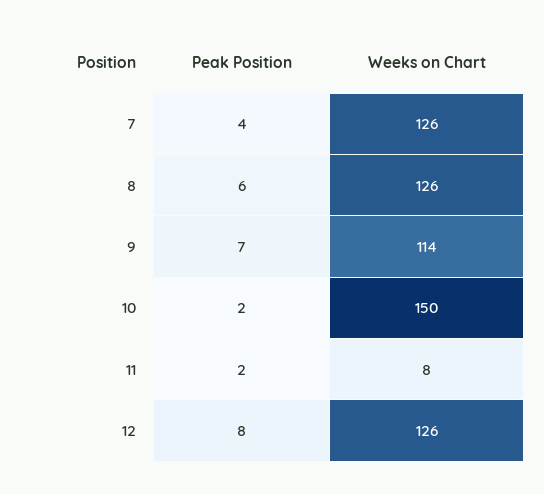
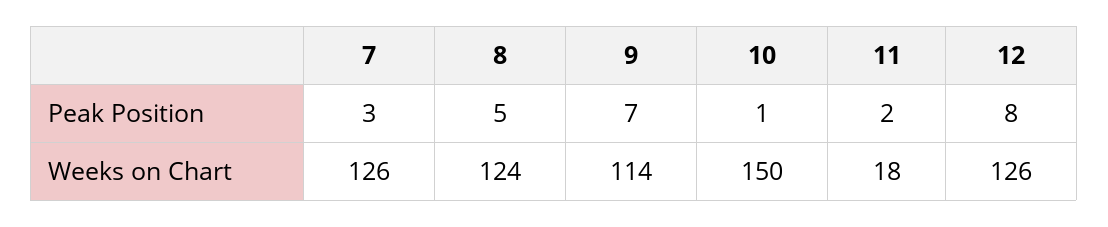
Peak Position, 7: 4 -> 3
Peak Position, 8: 6 -> 5
Weeks on Chart, 8: 126 -> 124
Peak Position, 10: 2 -> 1
Weeks on Chart, 11: 8 -> 18

